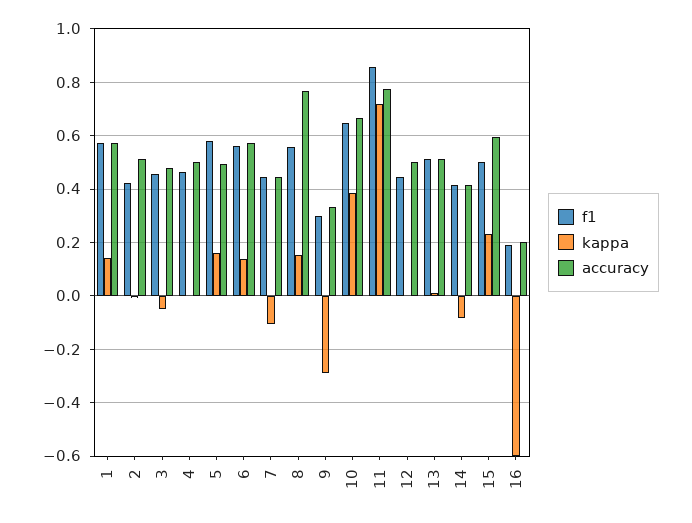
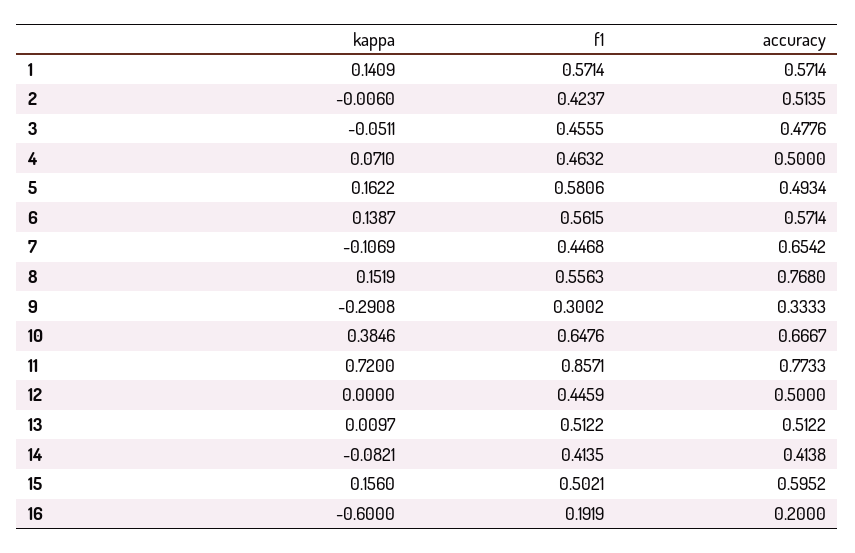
kappa, 4: 0 -> 0.071
accuracy, 7: 0.45 -> 0.6542
kappa, 15: 0.225 -> 0.156

